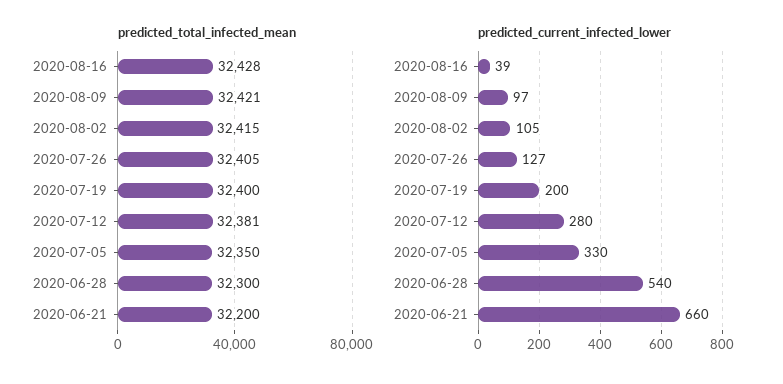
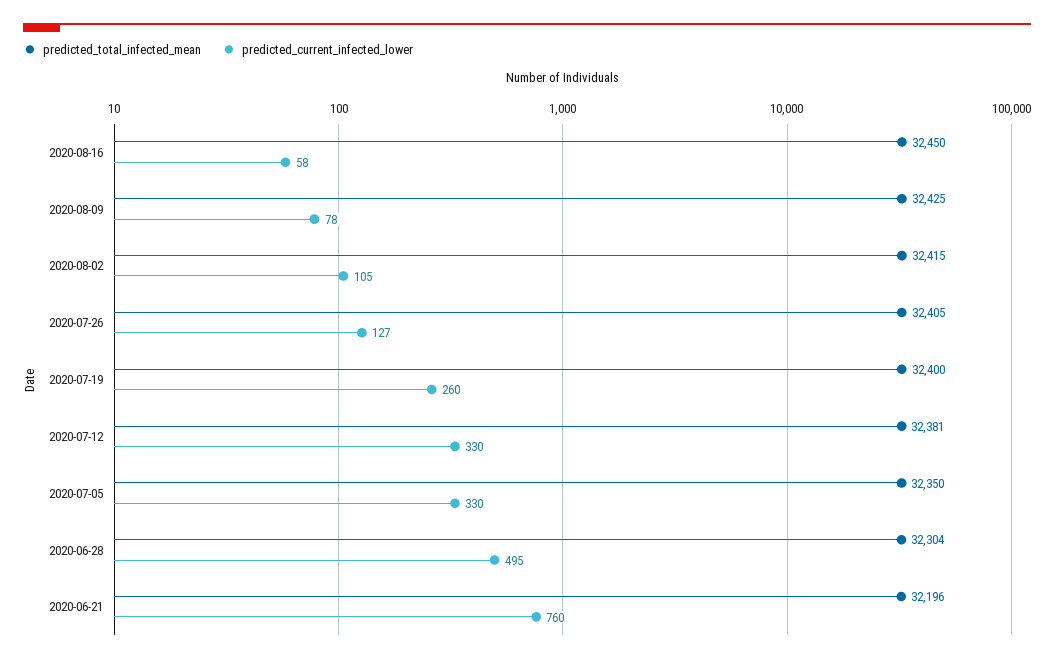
predicted_total_infected_mean, 2020-08-16: 32428 -> 32450
predicted_total_infected_mean, 2020-08-09: 32421 -> 32425
predicted_total_infected_mean, 2020-06-28: 32300 -> 32304
predicted_total_infected_mean, 2020-06-21: 32200 -> 32196
predicted_current_infected_lower, 2020-08-16: 39 -> 58
predicted_current_infected_lower, 2020-08-09: 97 -> 78
predicted_current_infected_lower, 2020-07-19: 200 -> 260
predicted_current_infected_lower, 2020-07-12: 280 -> 330
predicted_current_infected_lower, 2020-06-28: 540 -> 495
predicted_current_infected_lower, 2020-06-21: 660 -> 760

